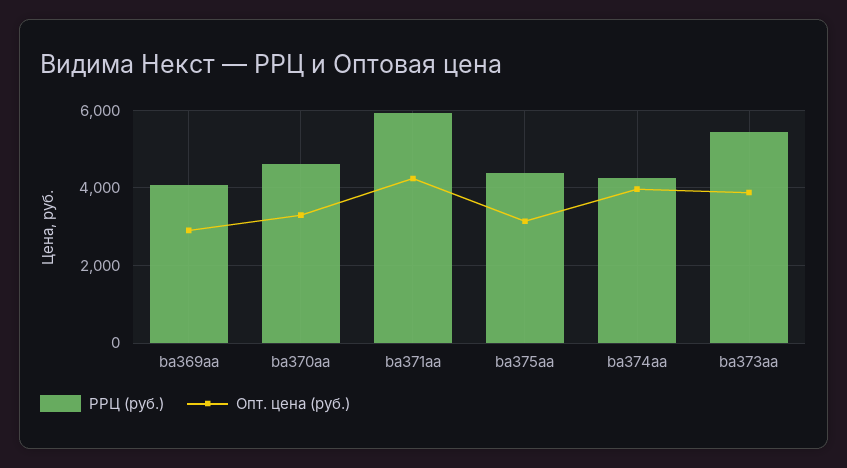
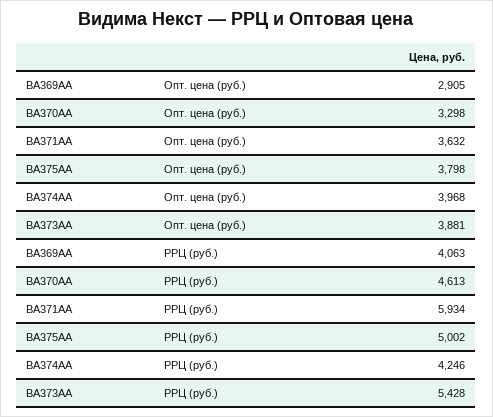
Опт. цена (руб.), ba371aa: 4200 -> 3632
РРЦ (руб.), ba375aa: 4400 -> 5002
Опт. цена (руб.), ba375aa: 3200 -> 3798

